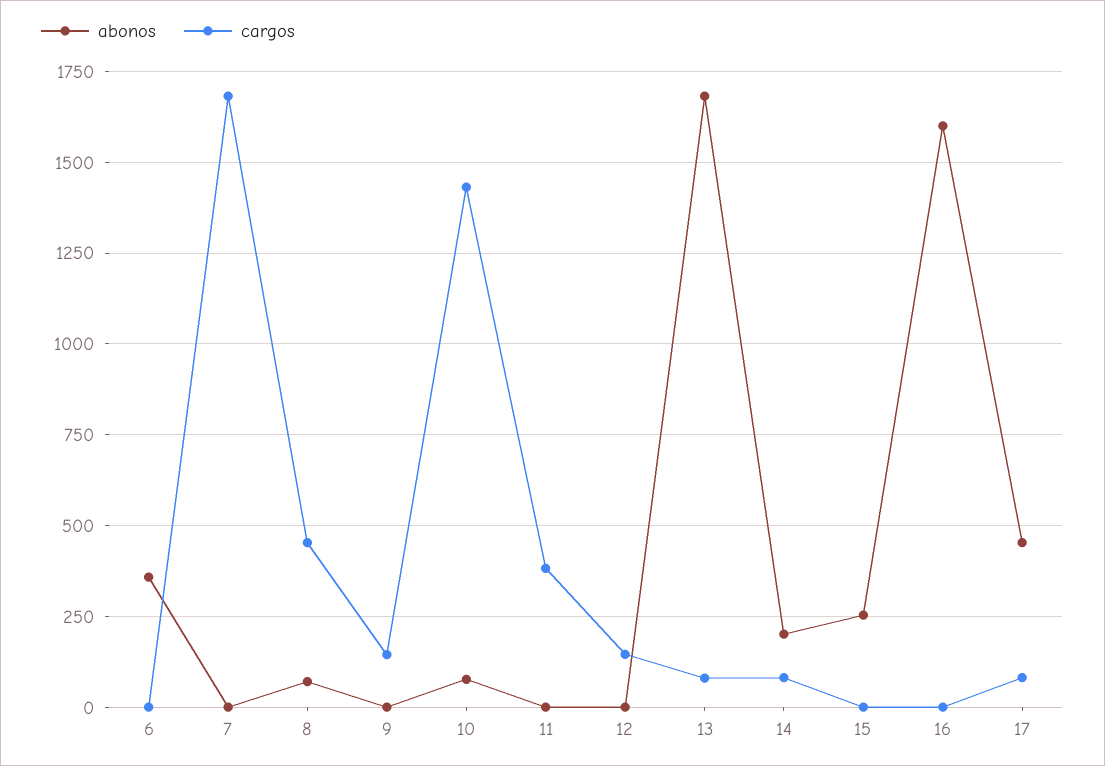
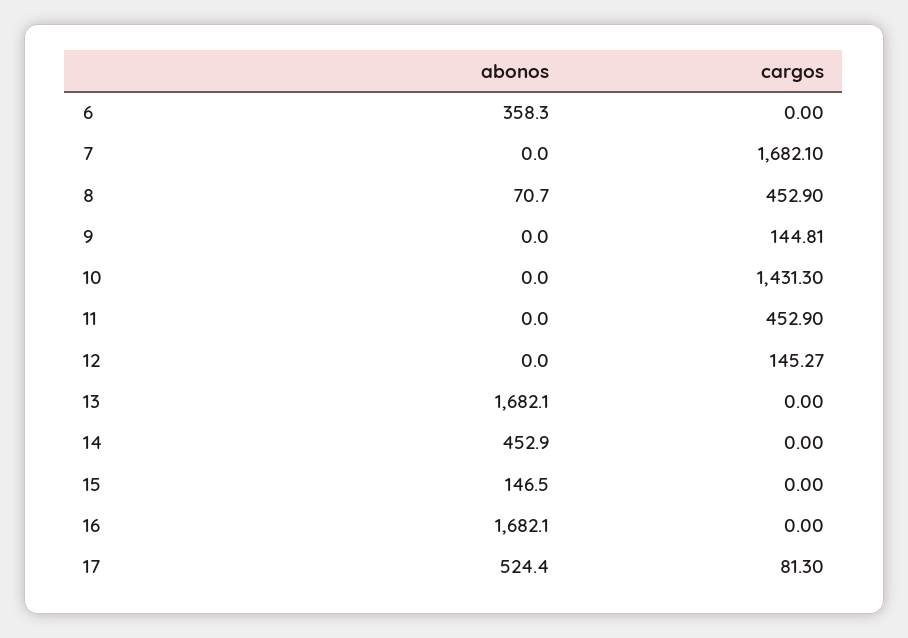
abonos, 10: 75 -> 0
cargos, 11: 375 -> 452.9
cargos, 13: 75 -> 0
abonos, 14: 200 -> 452.9
cargos, 14: 75 -> 0
abonos, 15: 250 -> 146.5
abonos, 16: 1600 -> 1682.1
abonos, 17: 450 -> 524.4

